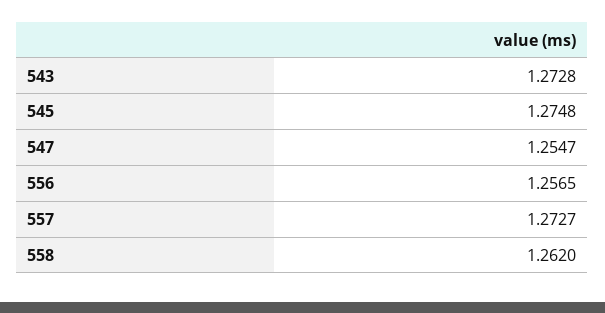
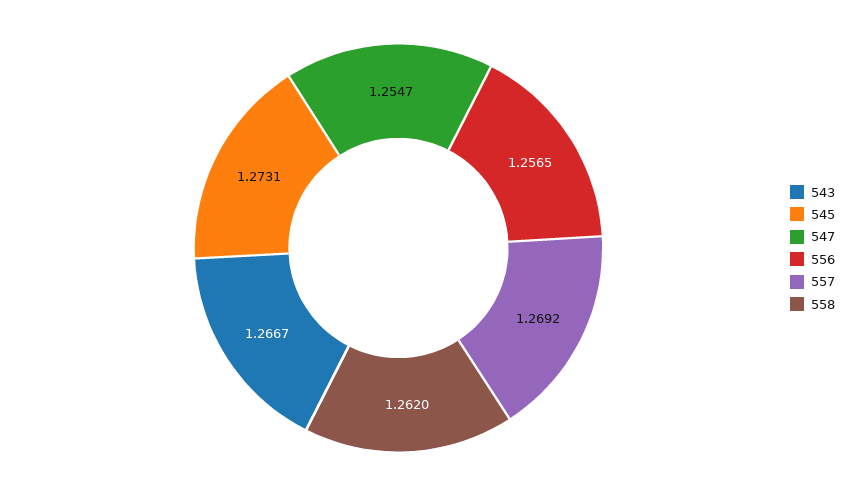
543: 1.2728 -> 1.2667
545: 1.2748 -> 1.2731
557: 1.2727 -> 1.2692

